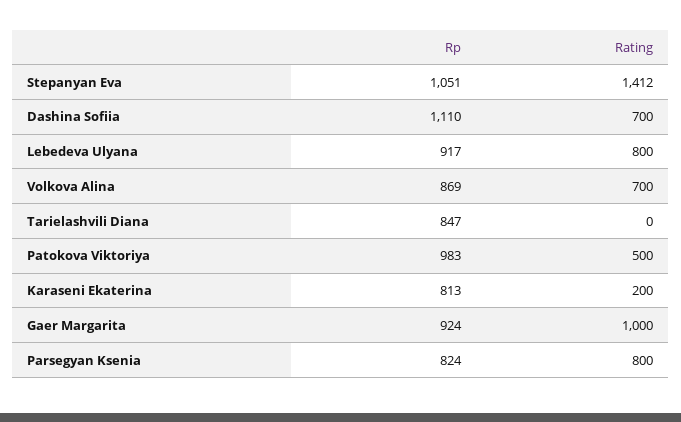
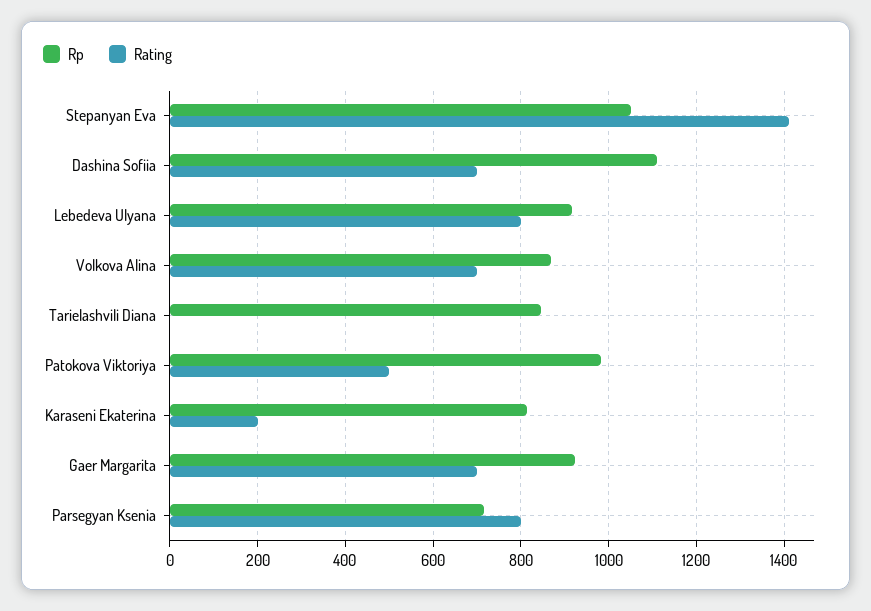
Rating, Gaer Margarita: 1000 -> 700
Rp, Parsegyan Ksenia: 824 -> 720

